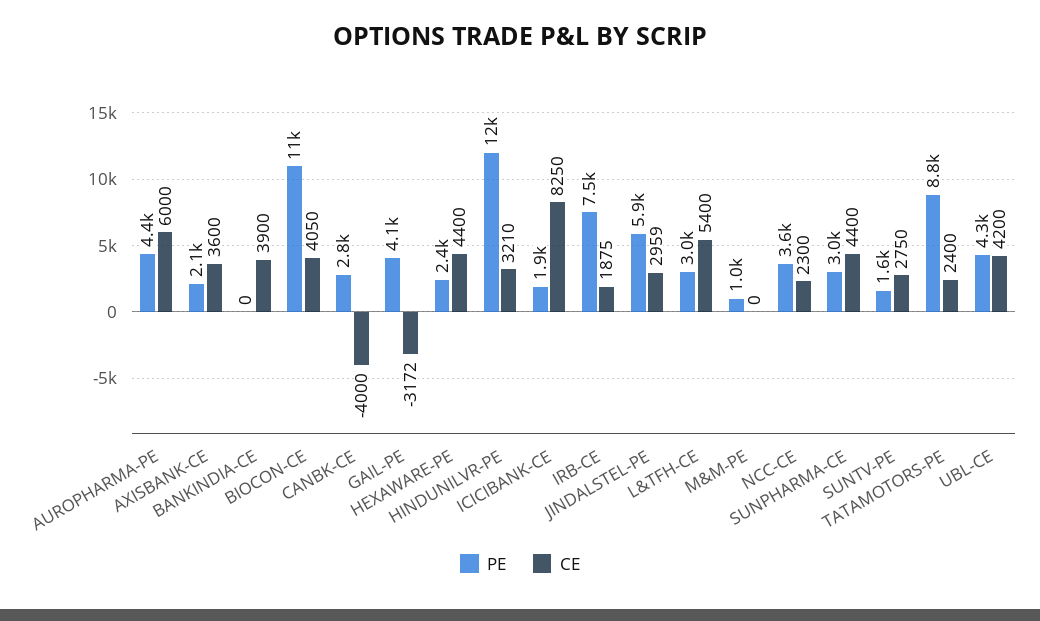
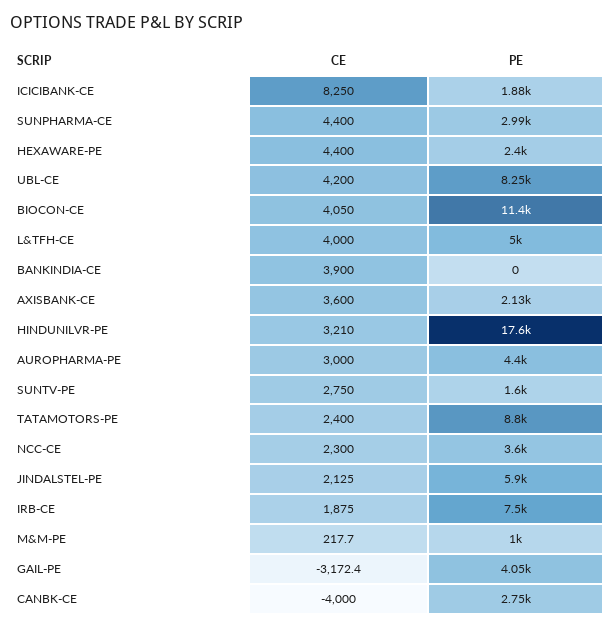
CE, AUROPHARMA-PE: 6000 -> 3000
PE, HINDUNILVR-PE: 12000 -> 17600
CE, JINDALSTEL-PE: 2959 -> 2125
PE, L&TFH-CE: 3000 -> 5000
CE, L&TFH-CE: 5400 -> 4000
CE, M&M-PE: 0 -> 217.7
PE, UBL-CE: 4300 -> 8250

